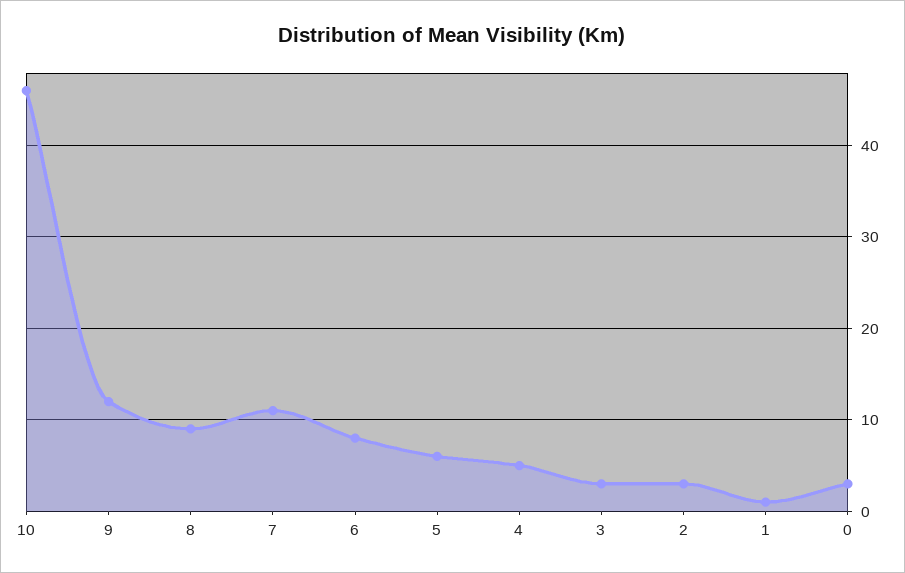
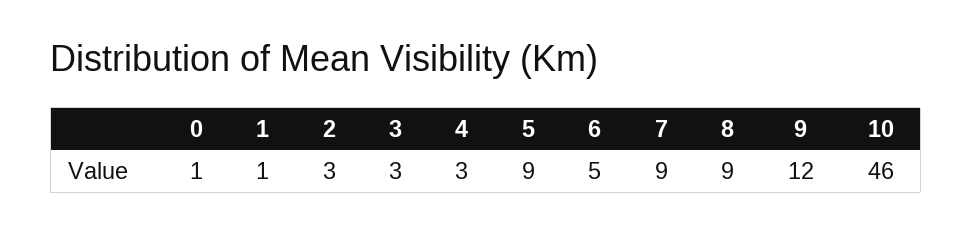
7: 11 -> 9
6: 8 -> 5
5: 6 -> 9
4: 5 -> 3
0: 3 -> 1

